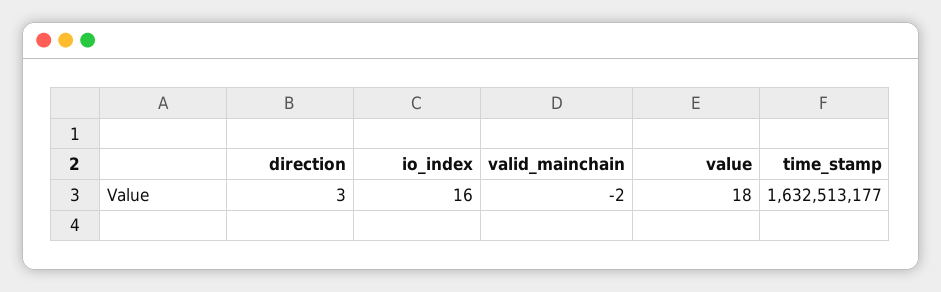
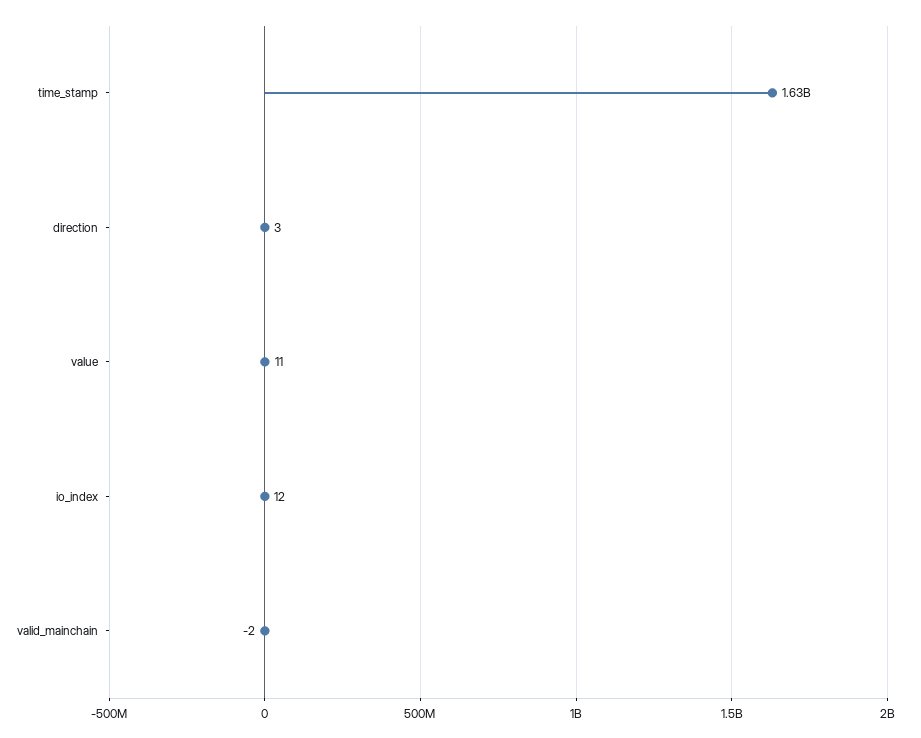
io_index: 16 -> 12
value: 18 -> 11

